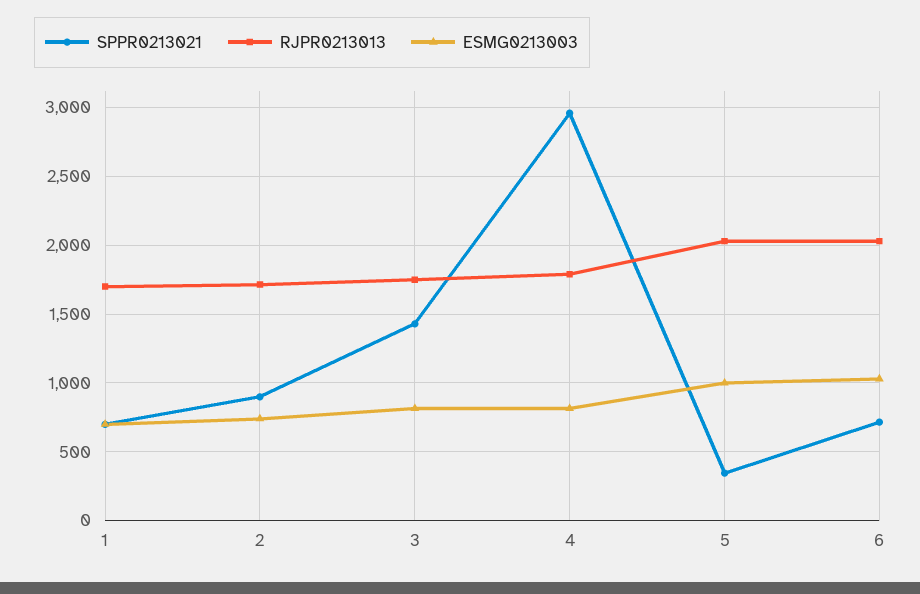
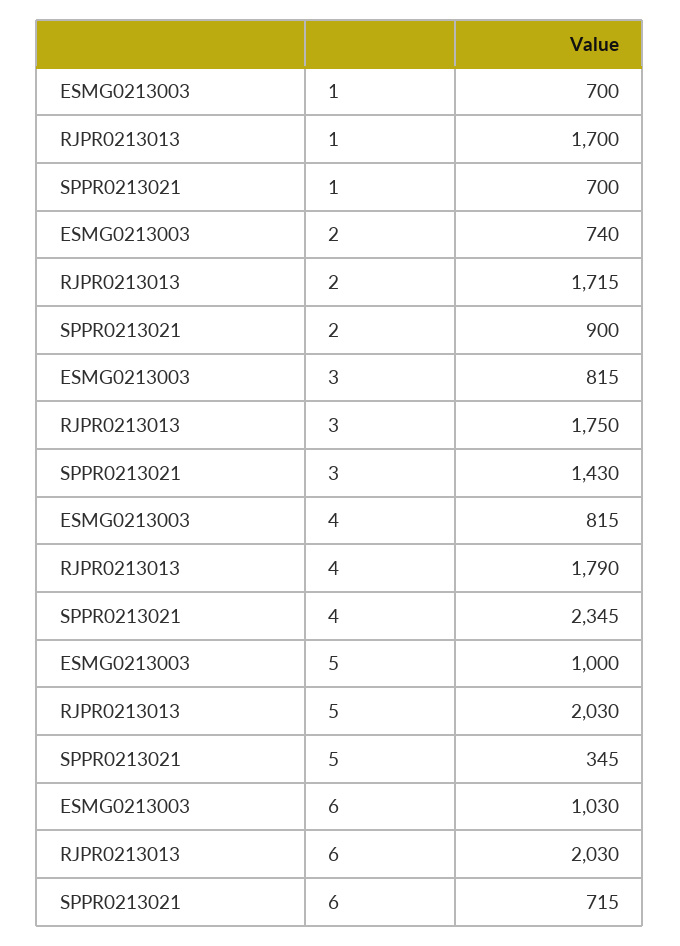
SPPR0213021, 4: 2950 -> 2345

